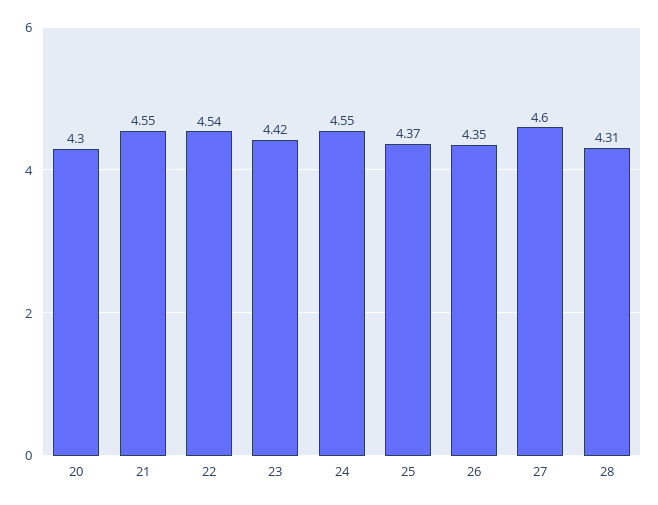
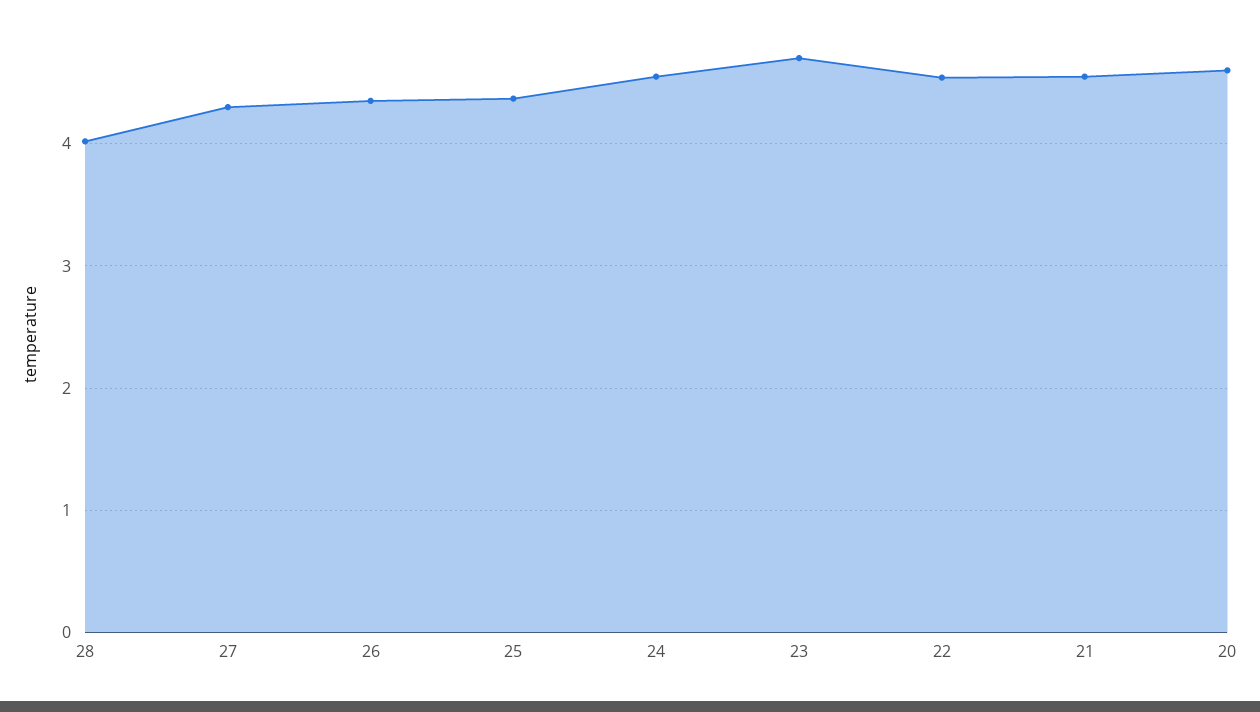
20: 4.3 -> 4.6
23: 4.42 -> 4.7
27: 4.6 -> 4.3
28: 4.31 -> 4

